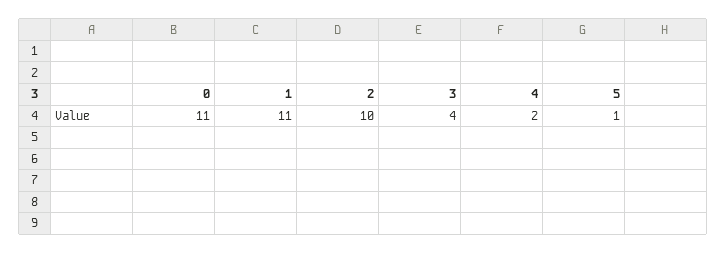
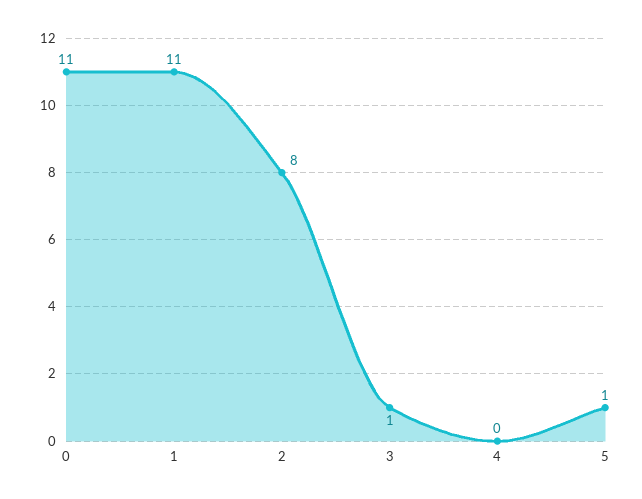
2: 10 -> 8
3: 4 -> 1
4: 2 -> 0

